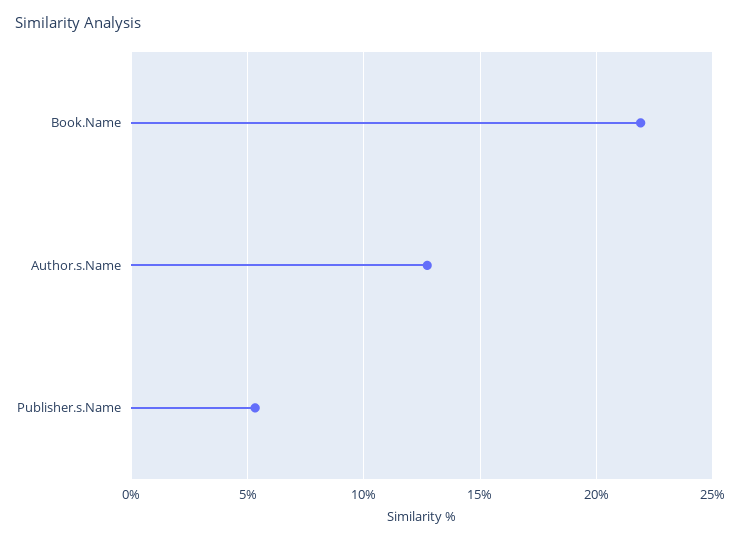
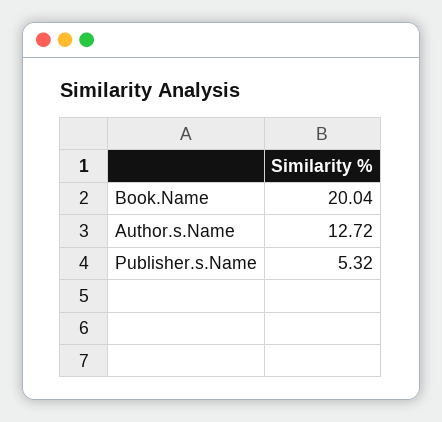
Book.Name: 22 -> 20.04

